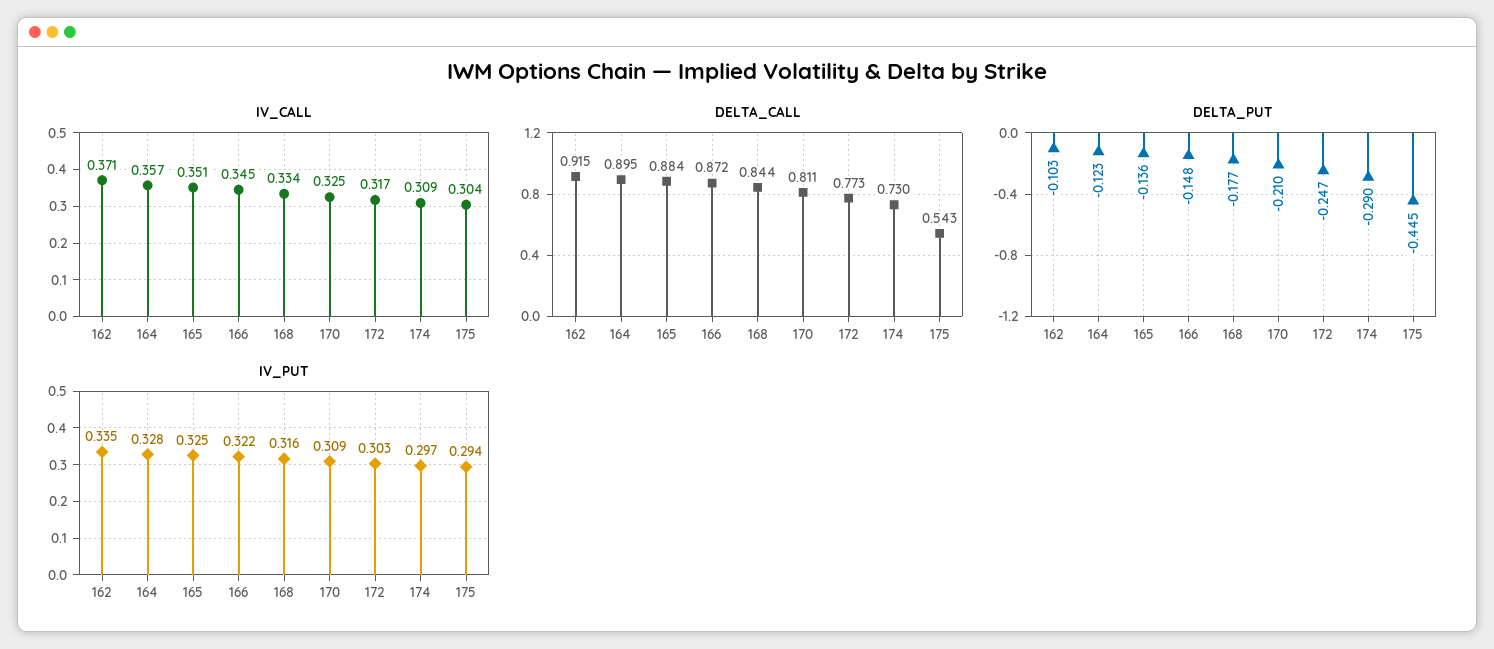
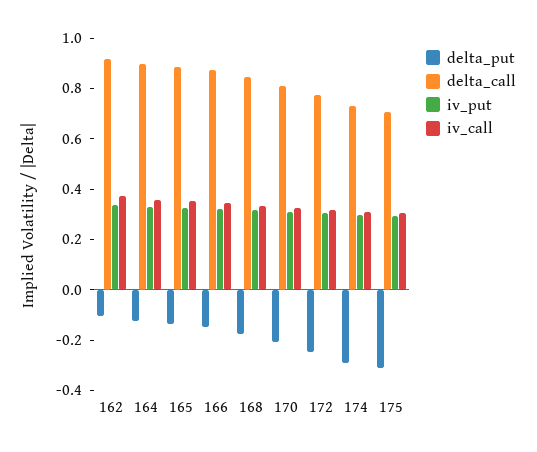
DELTA_CALL, 175: 0.543 -> 0.7
DELTA_PUT, 175: -0.445 -> -0.3

